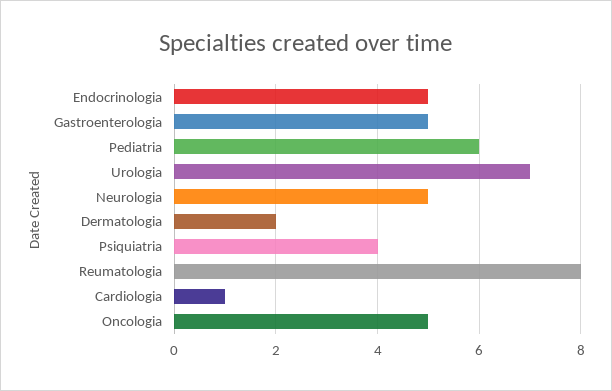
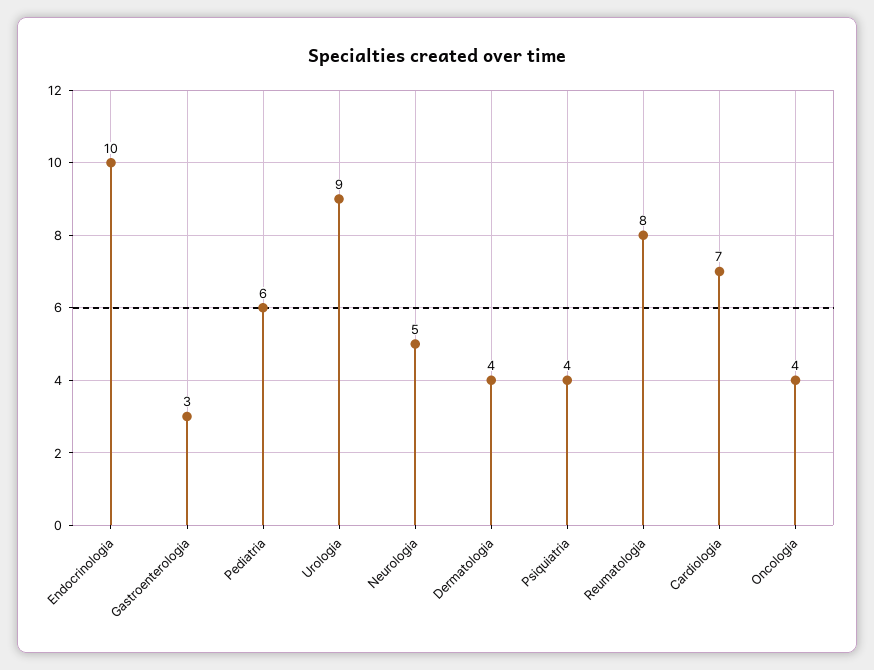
Endocrinologia: 5 -> 10
Gastroenterologia: 5 -> 3
Urologia: 7 -> 9
Dermatologia: 2 -> 4
Cardiologia: 1 -> 7
Oncologia: 5 -> 4

